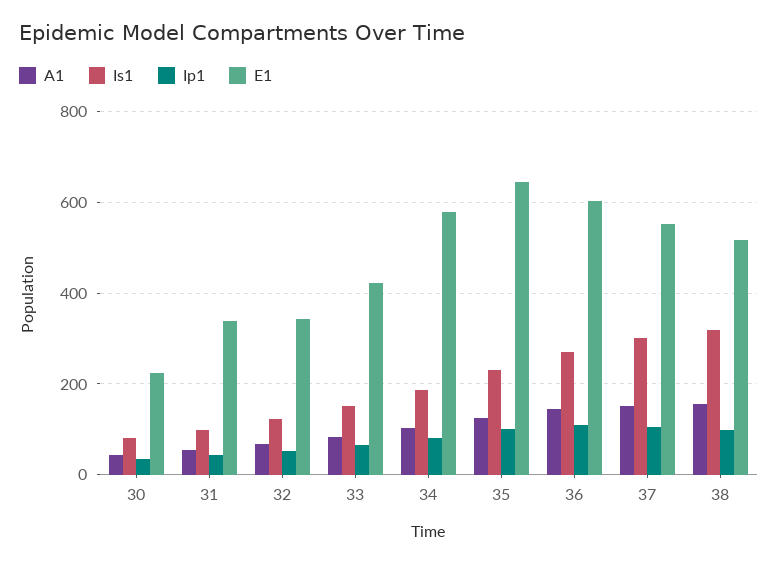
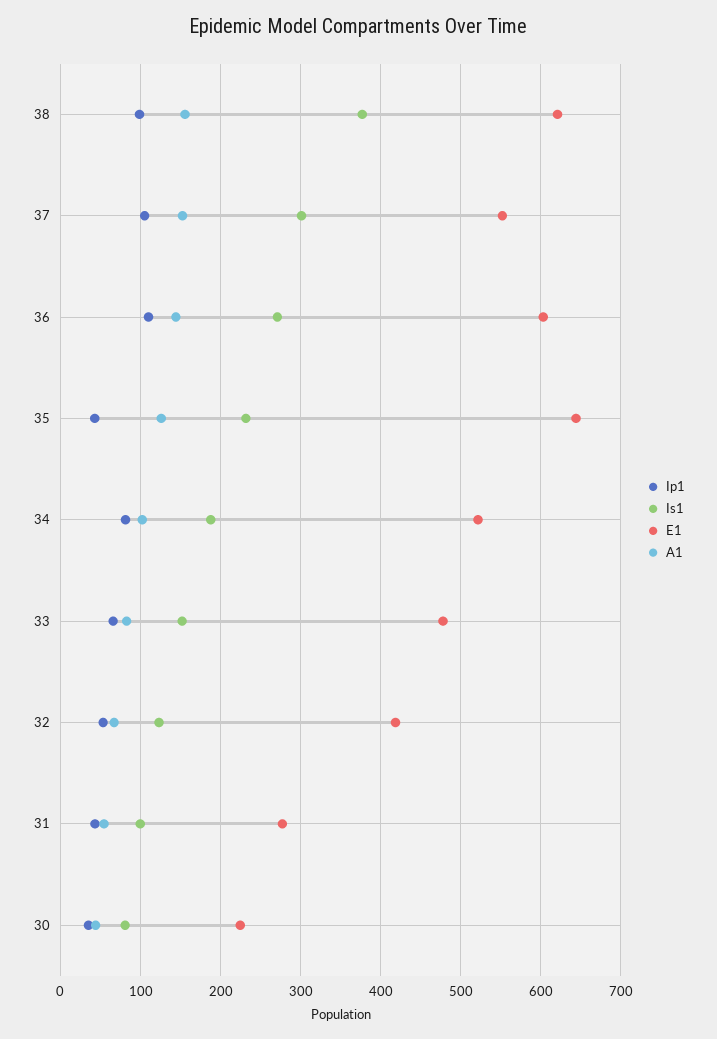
E1, 31: 340 -> 280
E1, 32: 340 -> 420
E1, 33: 420 -> 480
E1, 34: 580 -> 520
Ip1, 35: 100 -> 40
Is1, 38: 320 -> 380
E1, 38: 520 -> 620

